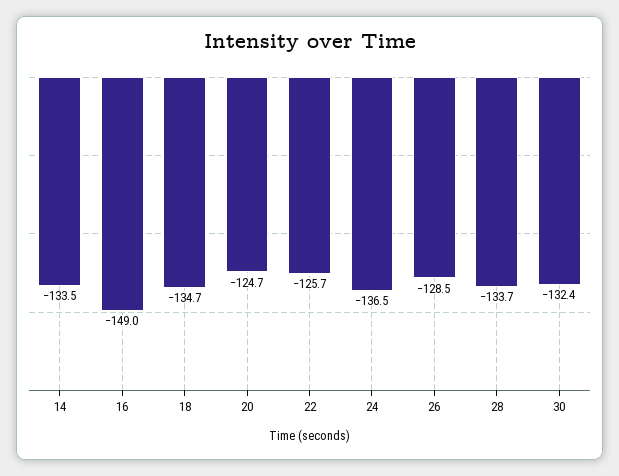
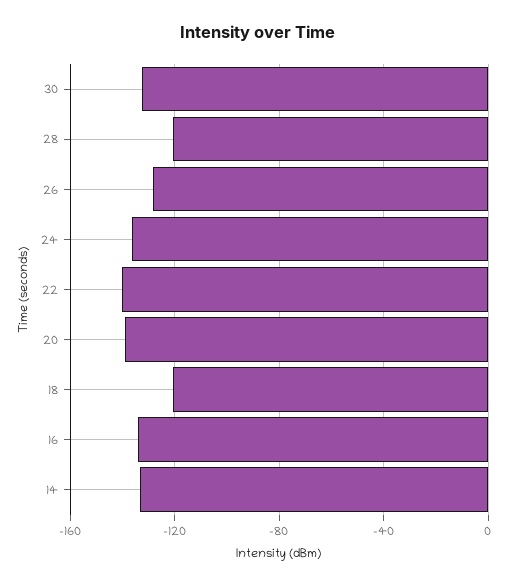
16: -149 -> -135
18: -134.7 -> -120
20: -124.7 -> -140
22: -125.7 -> -140
28: -133.7 -> -120

